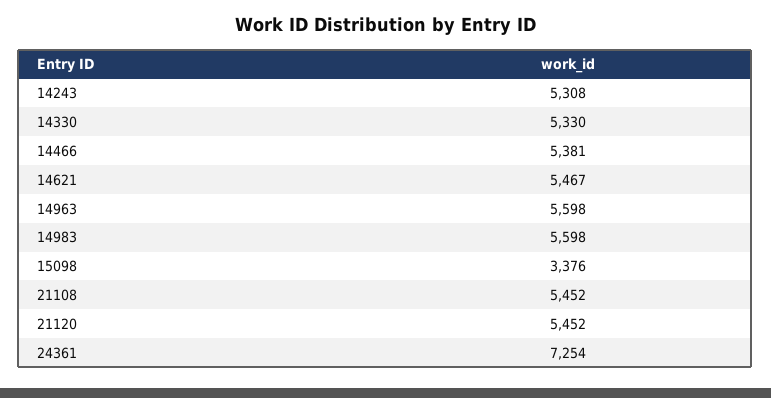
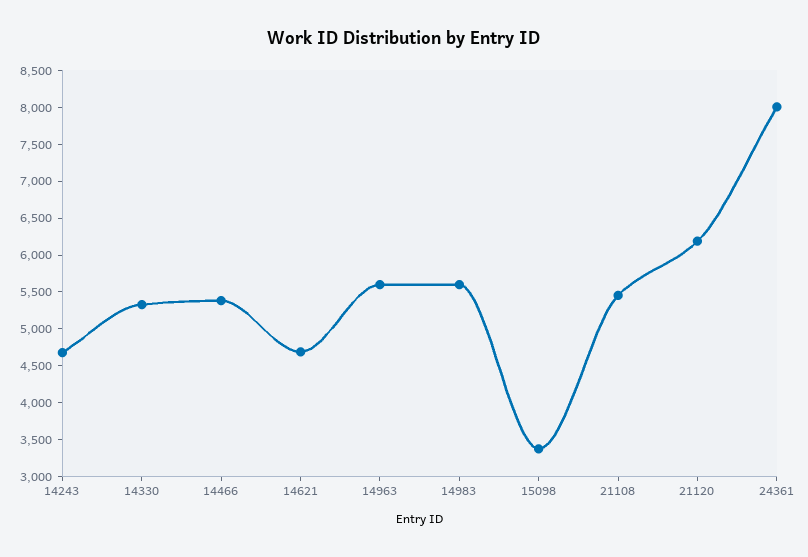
14243: 5308 -> 4750
14621: 5467 -> 4750
21120: 5452 -> 6250
24361: 7254 -> 8000

